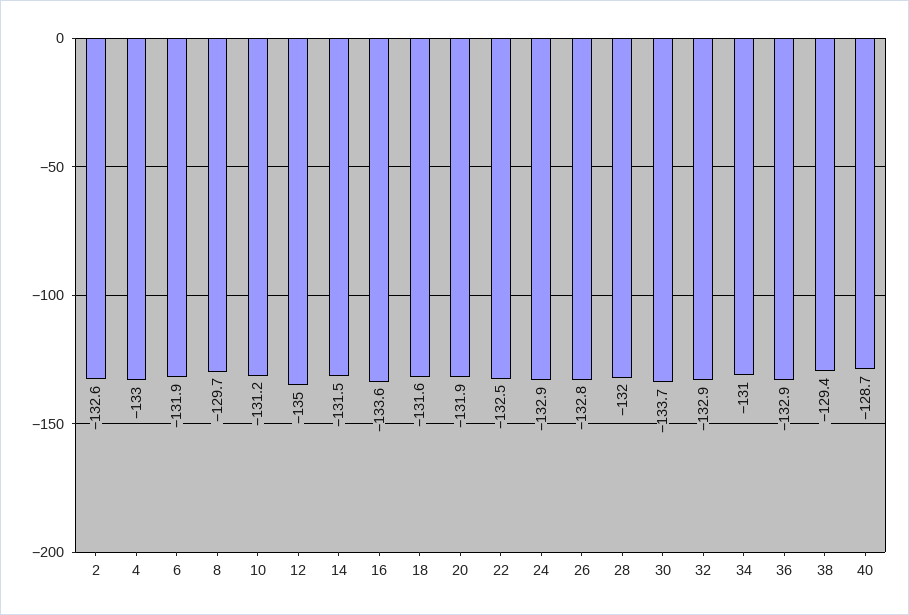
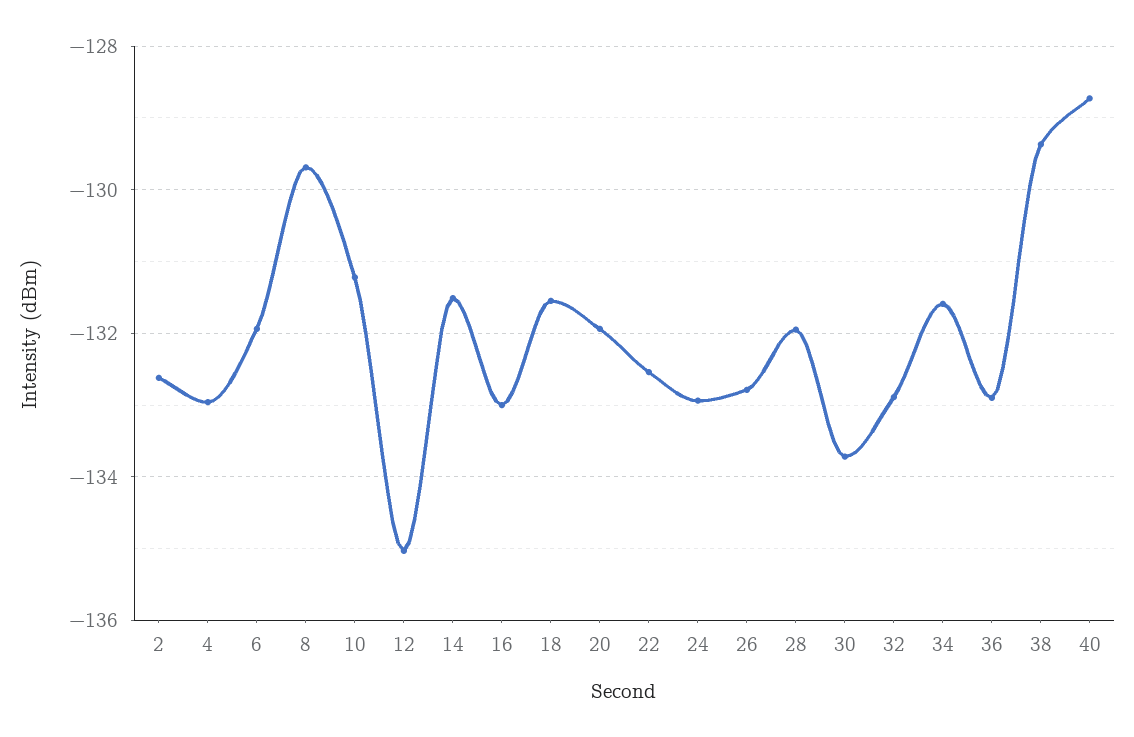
16: -133.6 -> -133
34: -131 -> -131.6

